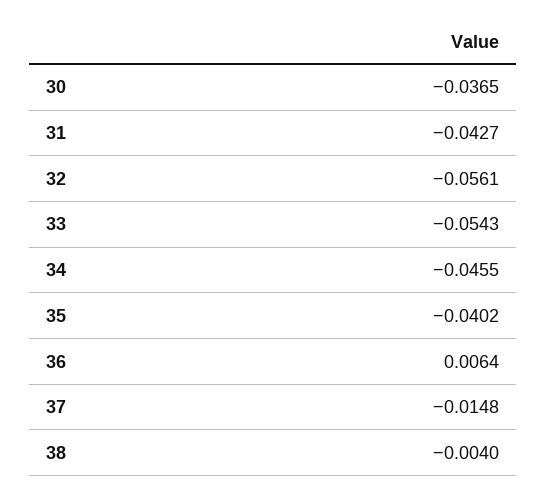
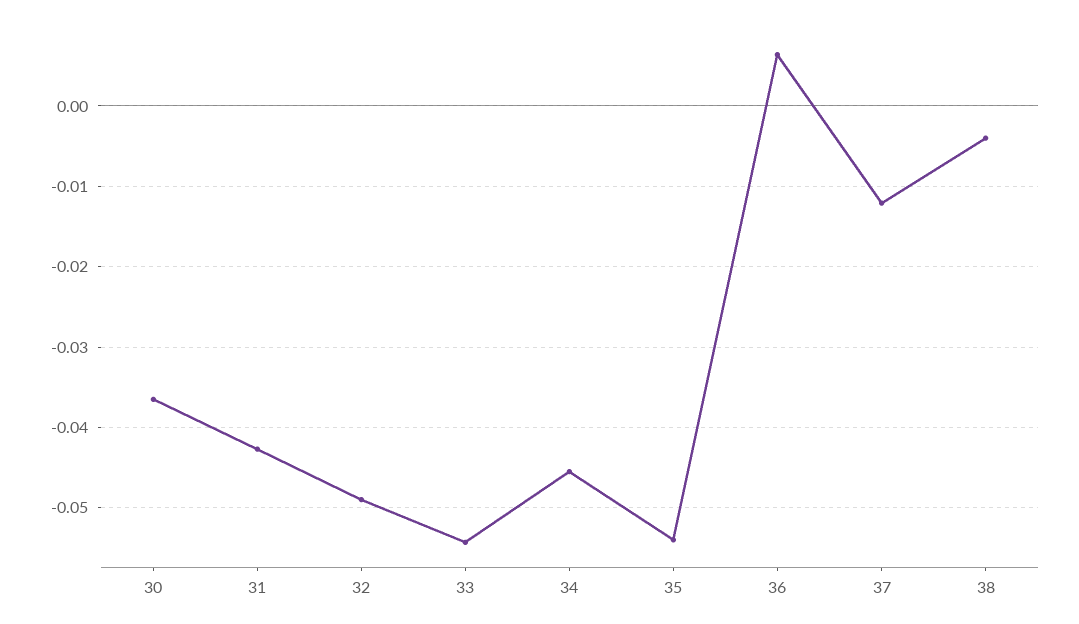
32: -0.0561 -> -0.049
35: -0.0402 -> -0.054
37: -0.0148 -> -0.012

